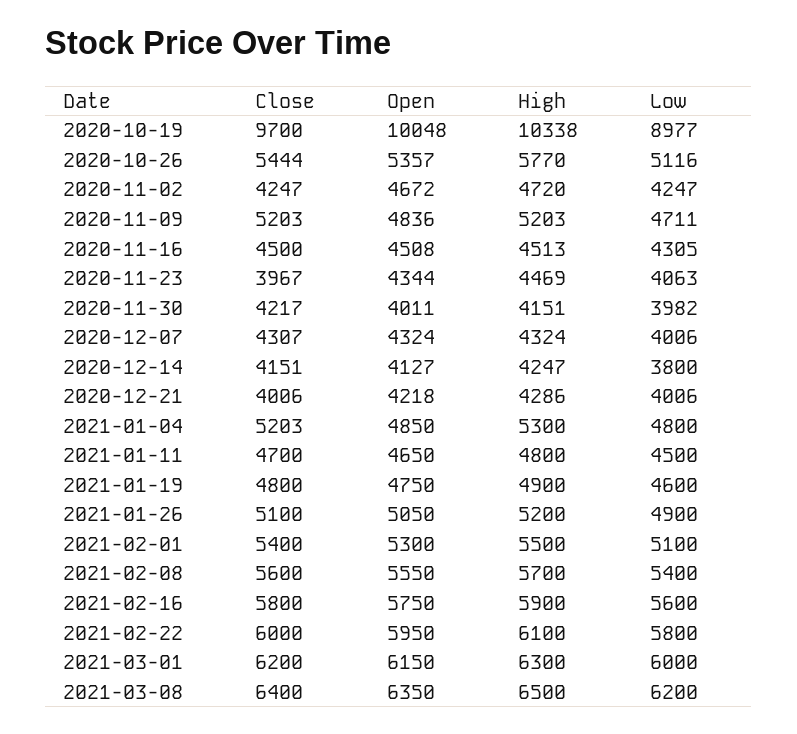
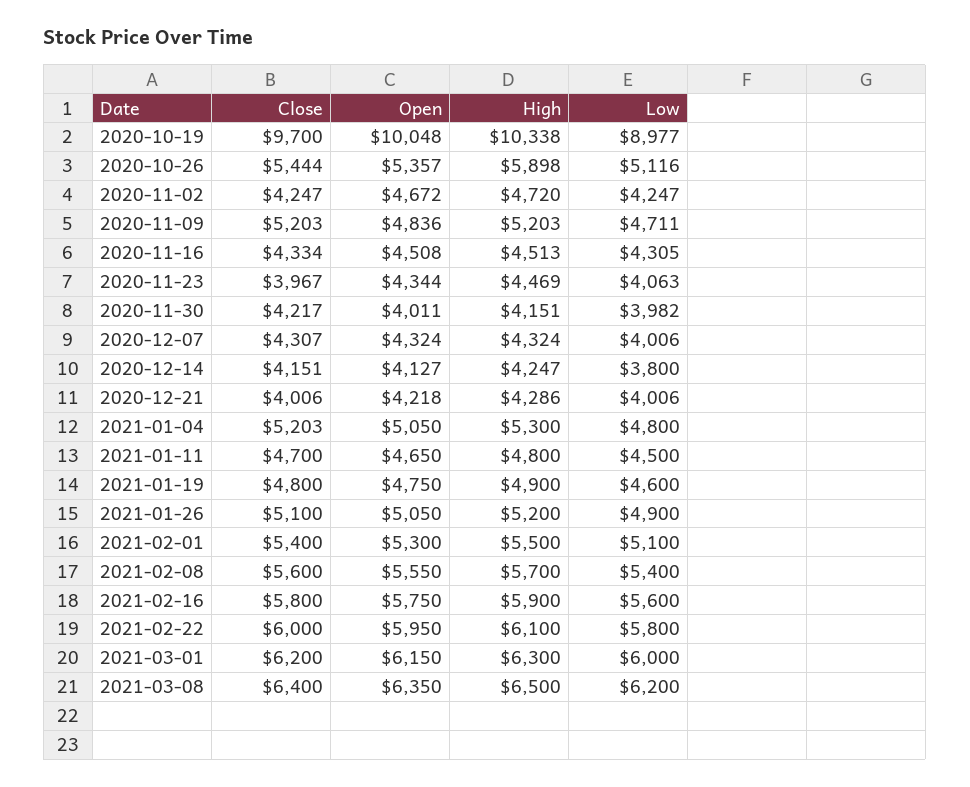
High, 2020-10-26: 5770 -> 5898
Close, 2020-11-16: 4500 -> 4334
Open, 2021-01-04: 4850 -> 5050

